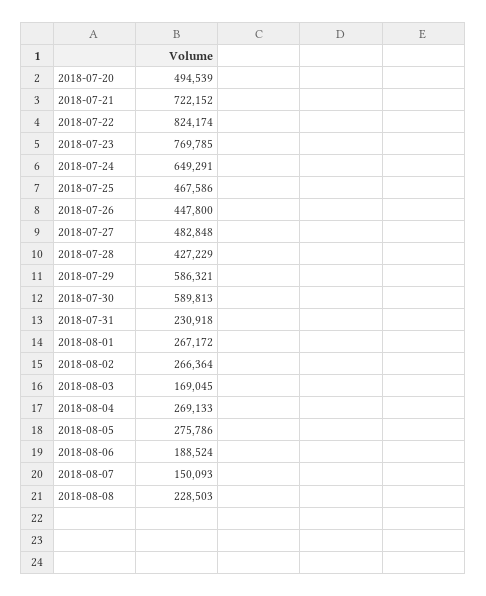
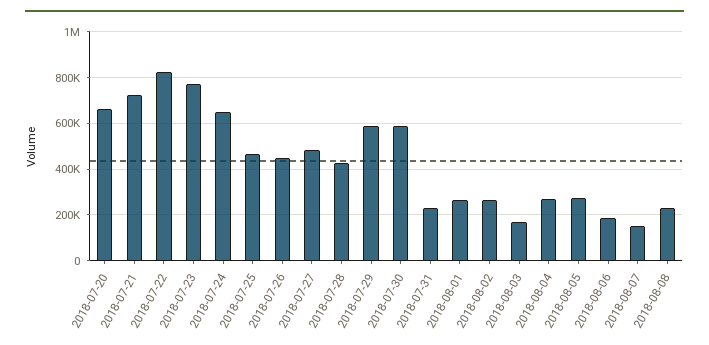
2018-07-20: 494539 -> 650000

